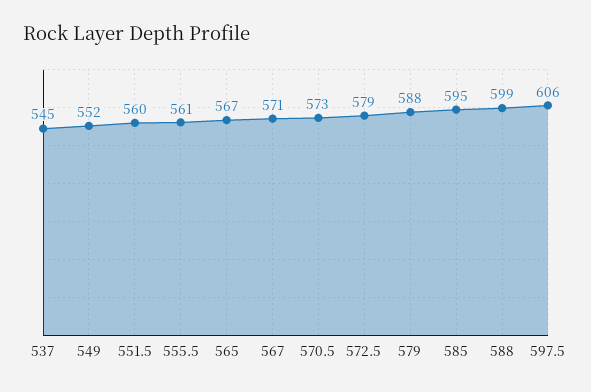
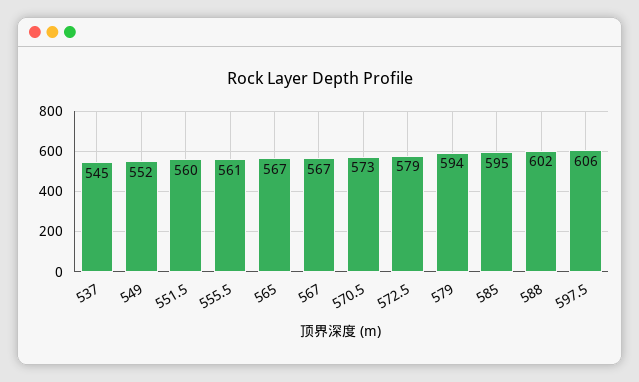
567: 571 -> 567
579: 588 -> 594
588: 599 -> 602

